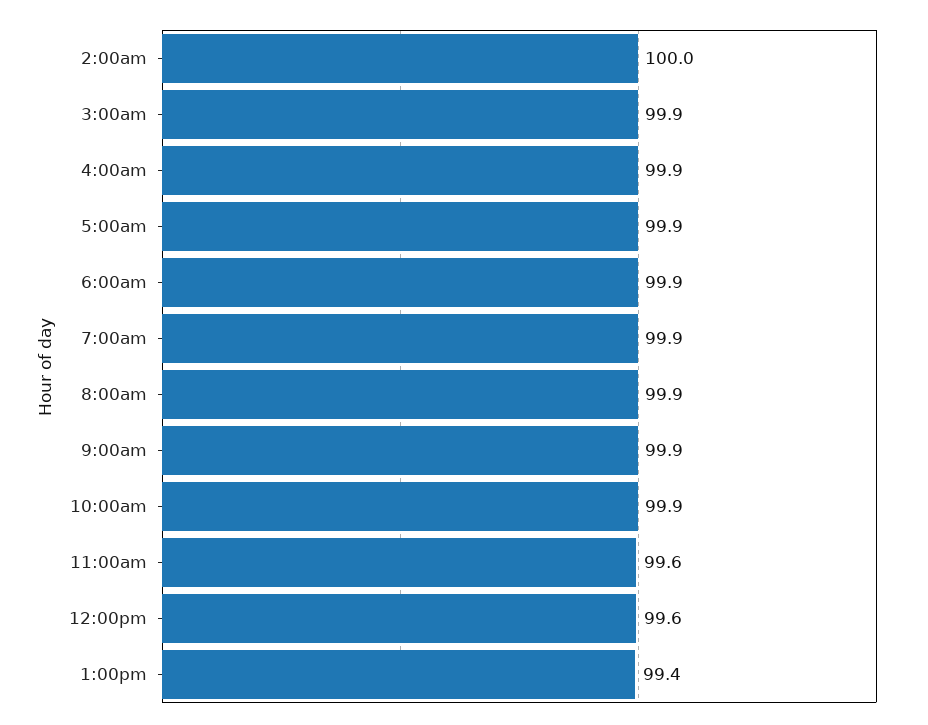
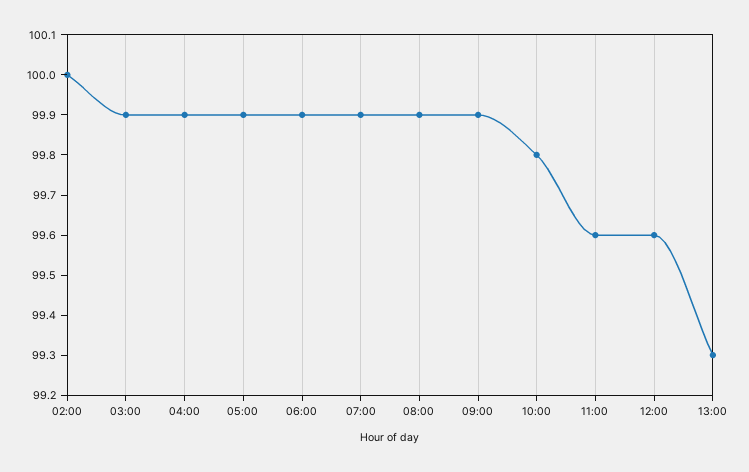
10:00am: 99.9 -> 99.8
1:00pm: 99.4 -> 99.3

